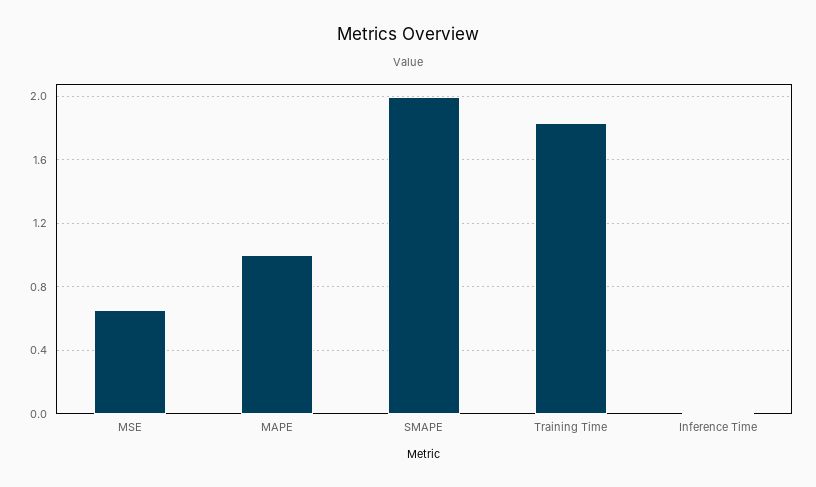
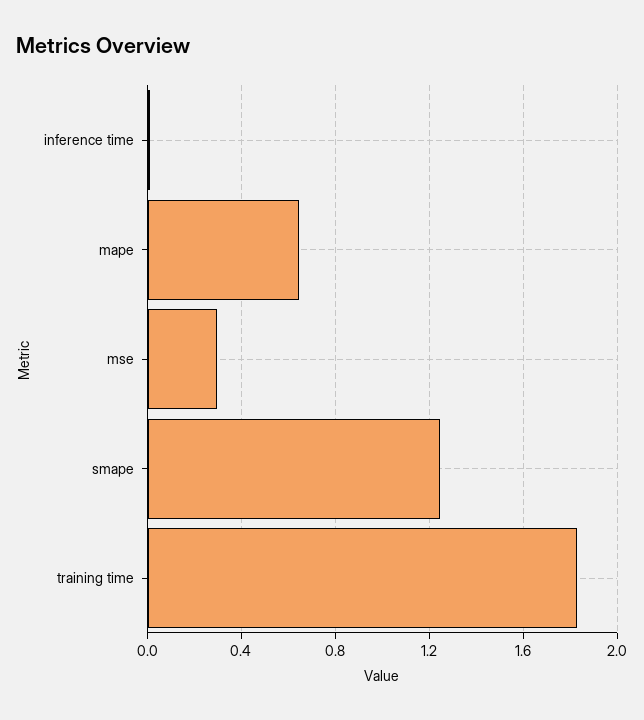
MSE: 0.65 -> 0.3
MAPE: 1 -> 0.65
SMAPE: 2 -> 1.25

